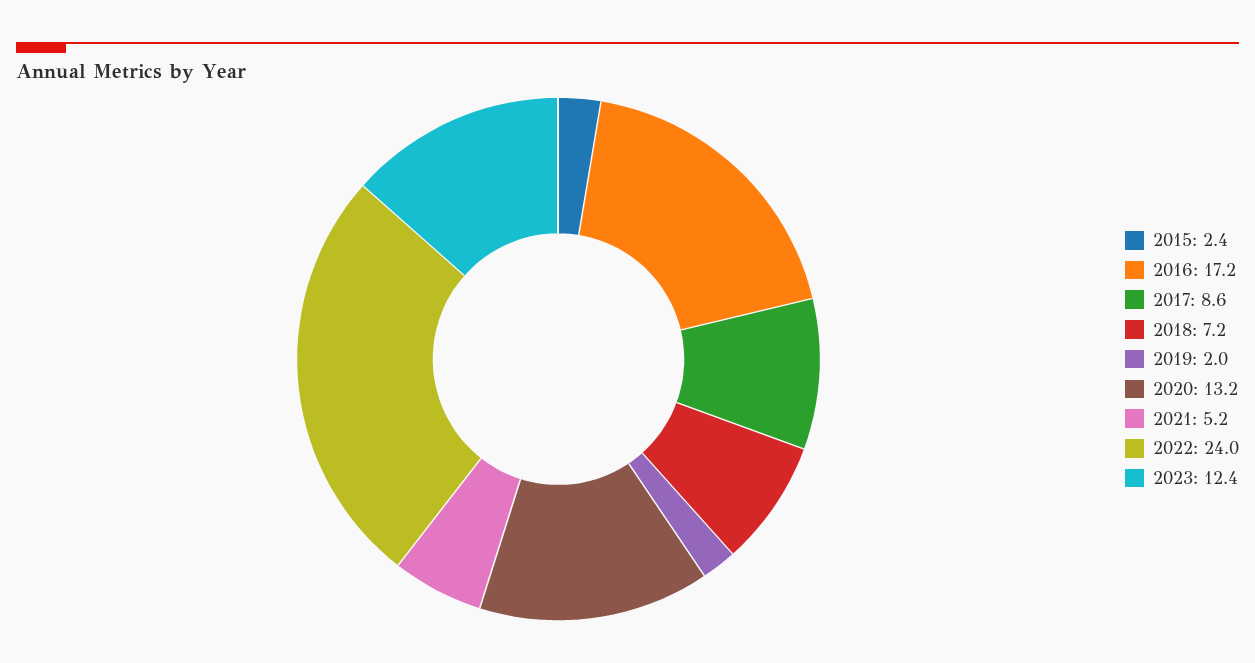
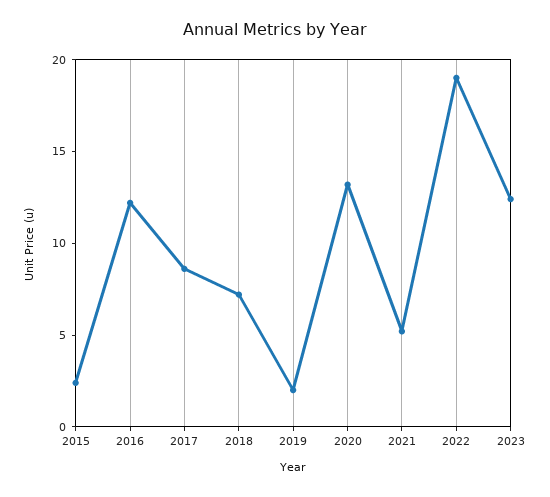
2016: 17.2 -> 12
2022: 24 -> 19

